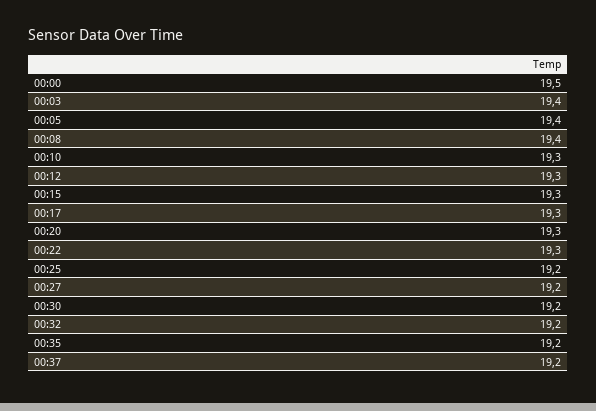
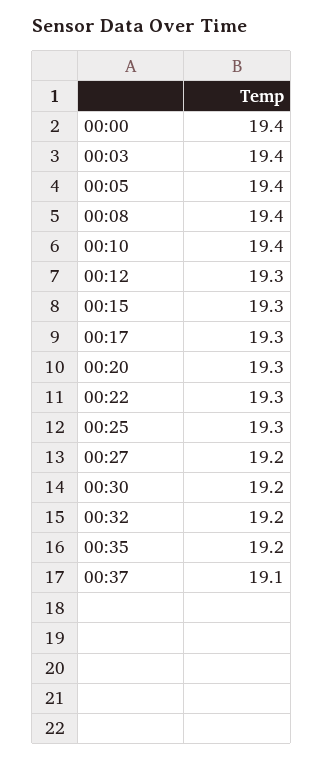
00:00: 19.5 -> 19.4
00:10: 19.3 -> 19.4
00:25: 19.2 -> 19.3
00:37: 19.2 -> 19.1

